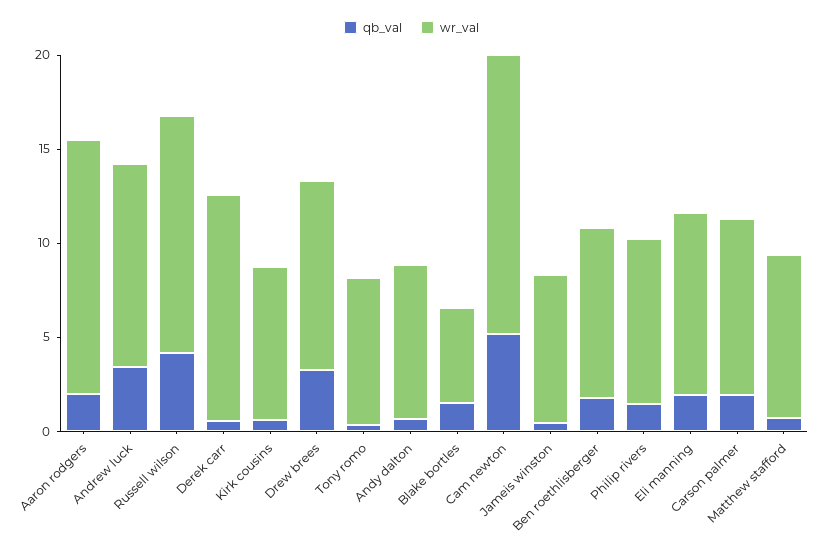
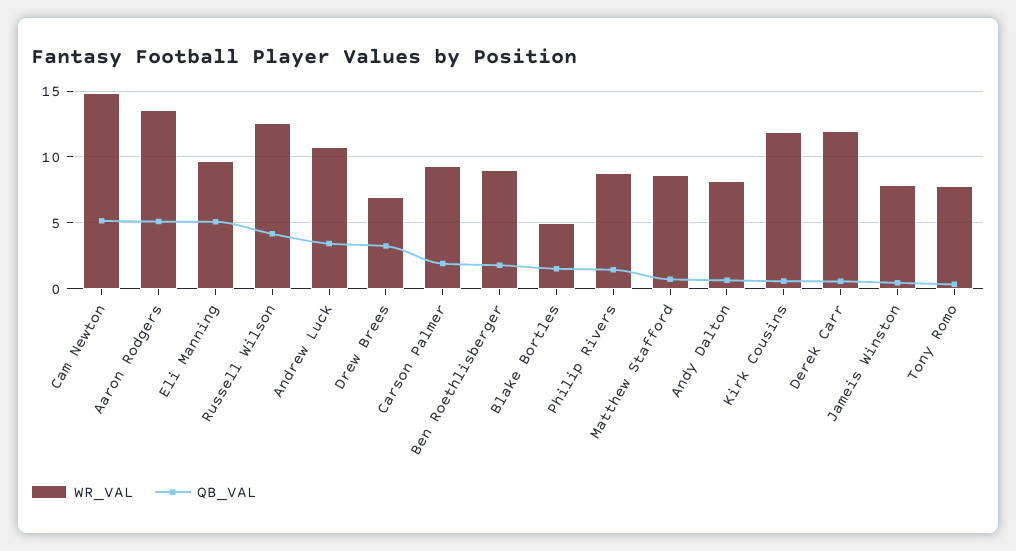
qb_val, Aaron rodgers: 2 -> 5
wr_val, Kirk cousins: 8 -> 12
wr_val, Drew brees: 10 -> 7
qb_val, Eli manning: 2 -> 5

